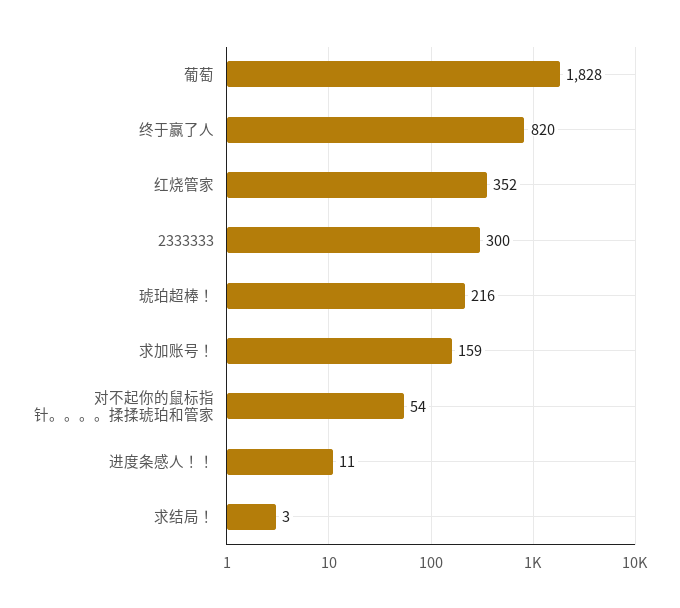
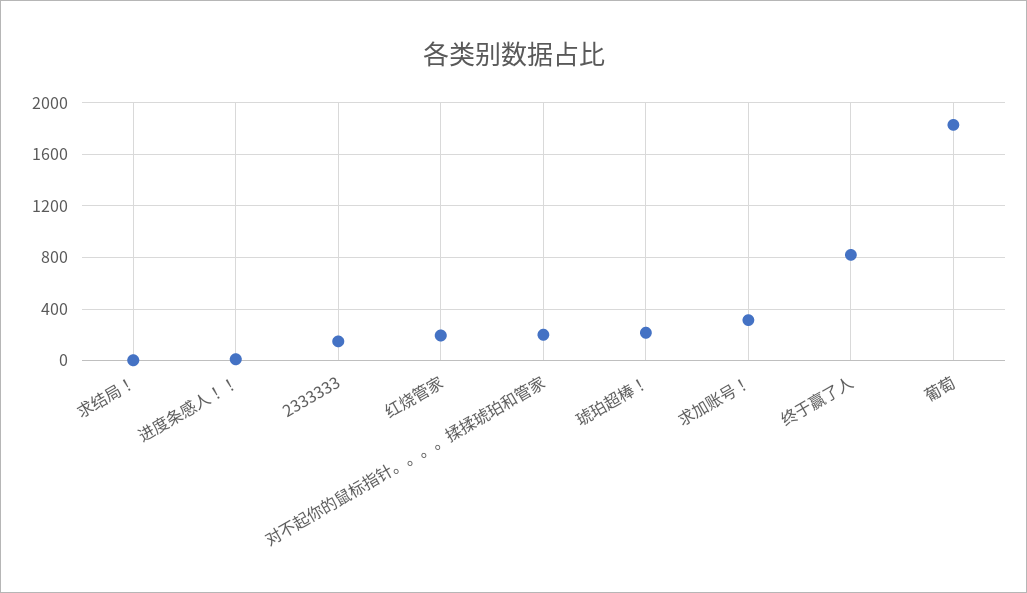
红烧管家: 352 -> 200
2333333: 300 -> 150
求加账号！: 159 -> 300
对不起你的鼠标指针。。。。揉揉琥珀和管家: 54 -> 200

